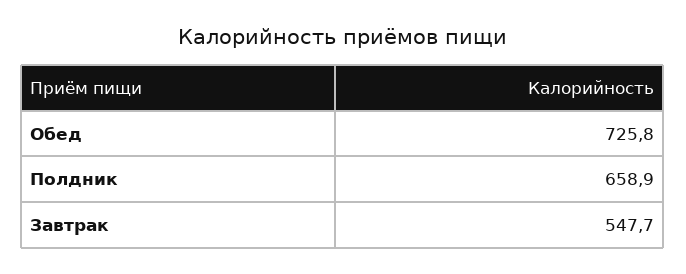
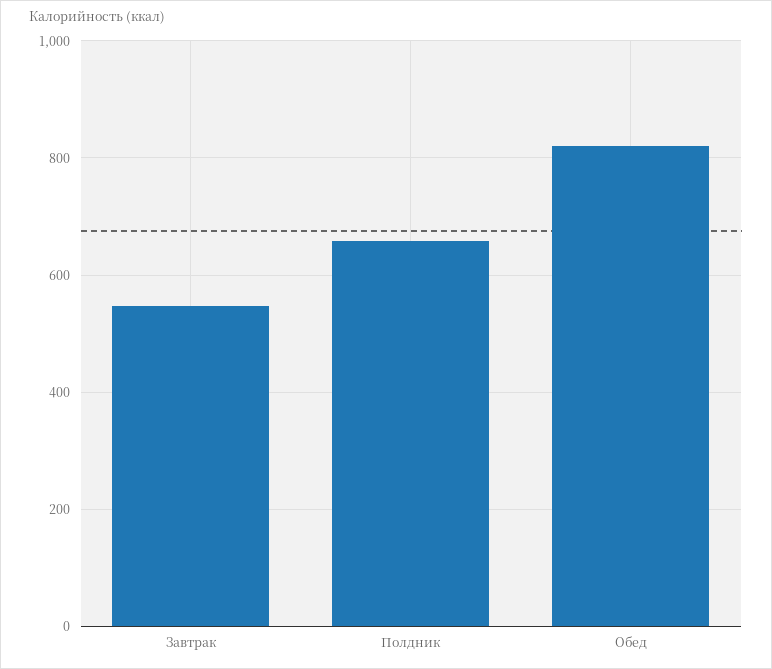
Обед: 725.8 -> 820

